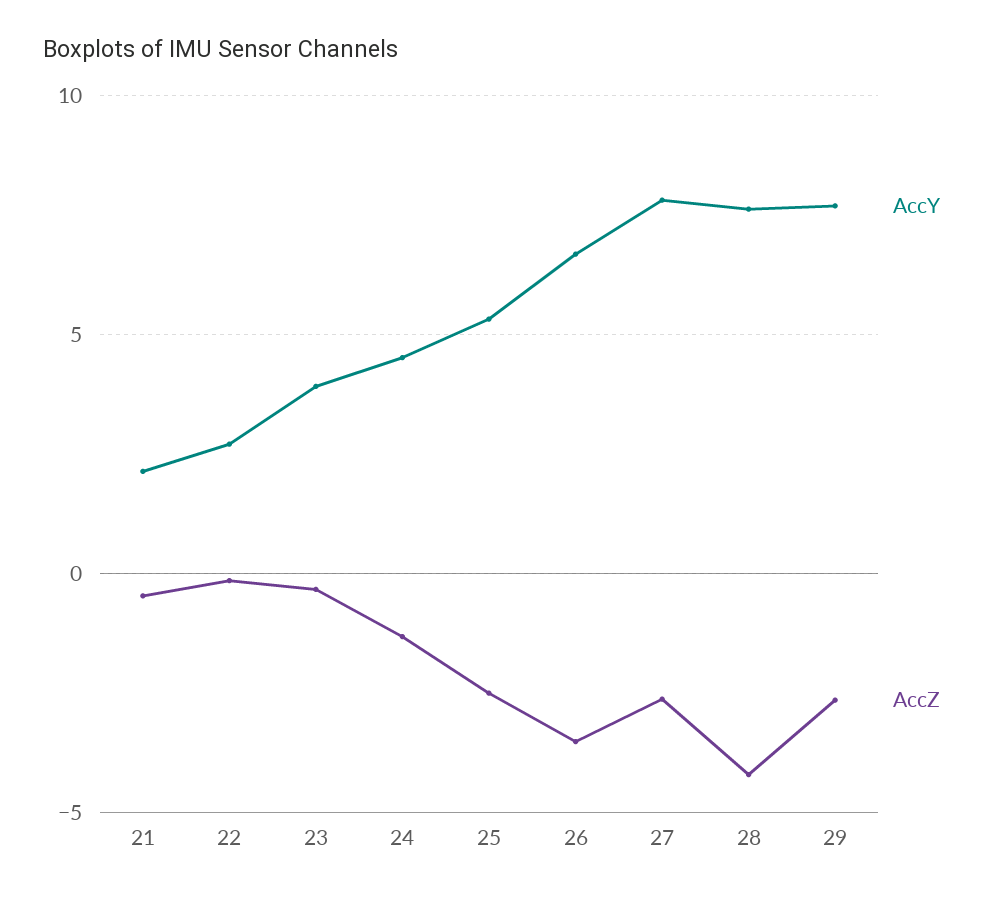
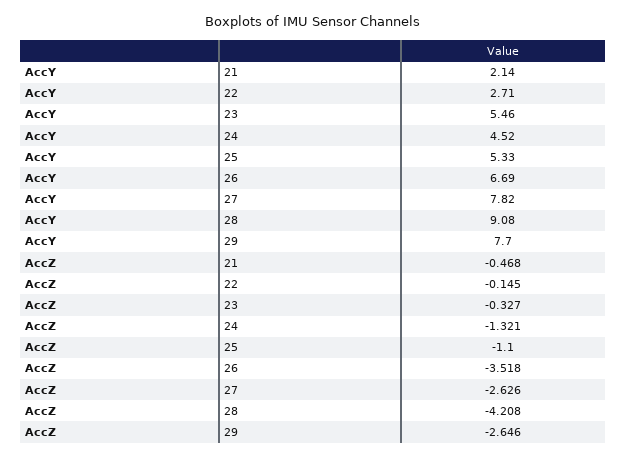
AccY, 23: 4 -> 5.46
AccZ, 25: -2.5 -> -1.1
AccY, 28: 7.5 -> 9.08

